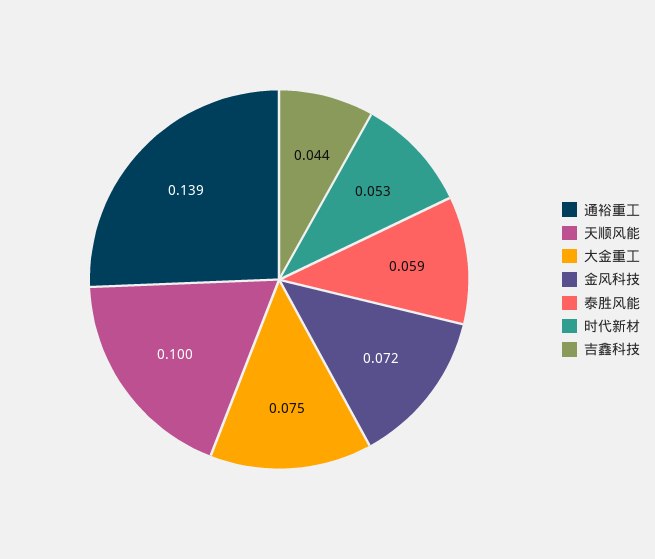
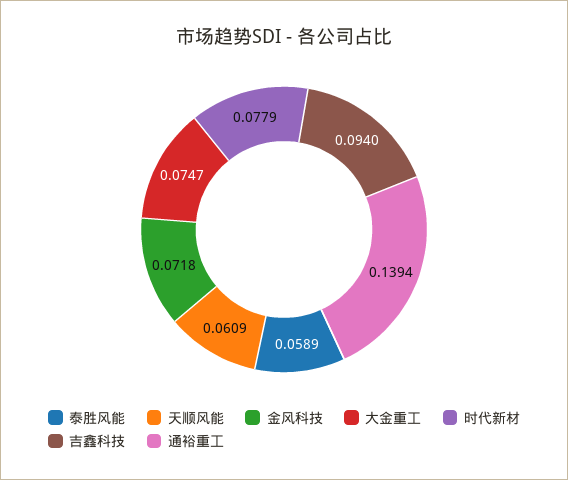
天顺风能: 0.1 -> 0.0609
时代新材: 0.053 -> 0.0779
吉鑫科技: 0.044 -> 0.094

